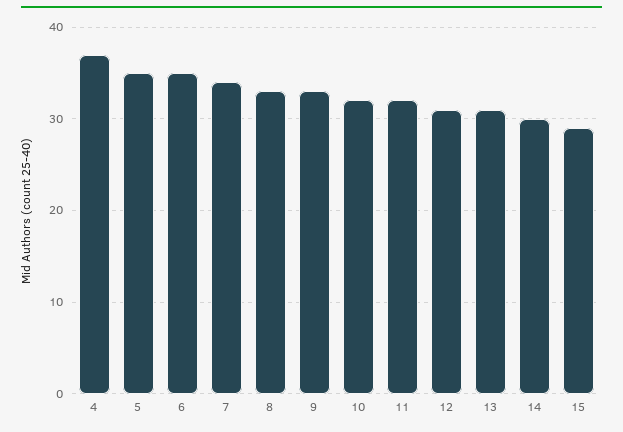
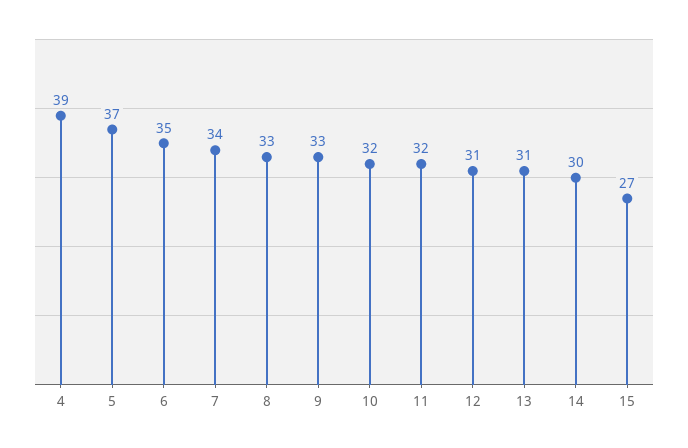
4: 37 -> 39
5: 35 -> 37
15: 29 -> 27

